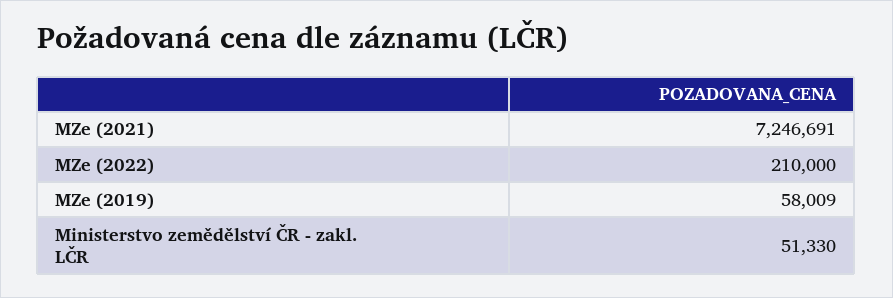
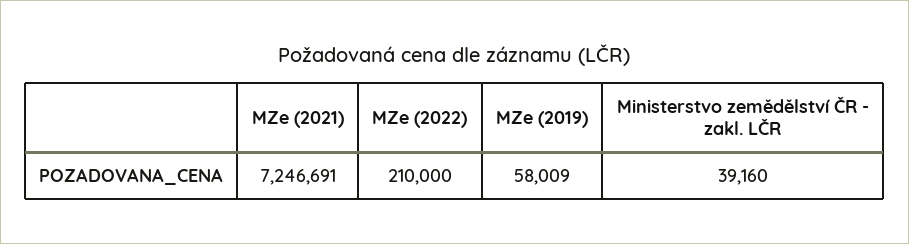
Ministerstvo zemědělství ČR - zakl. LČR: 51330 -> 39160

